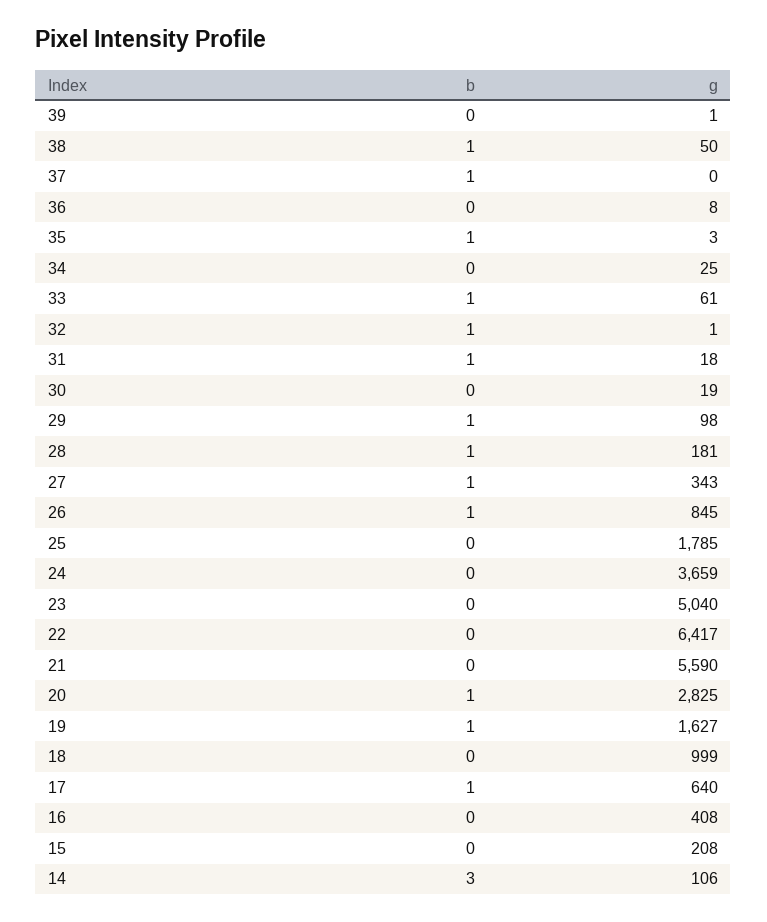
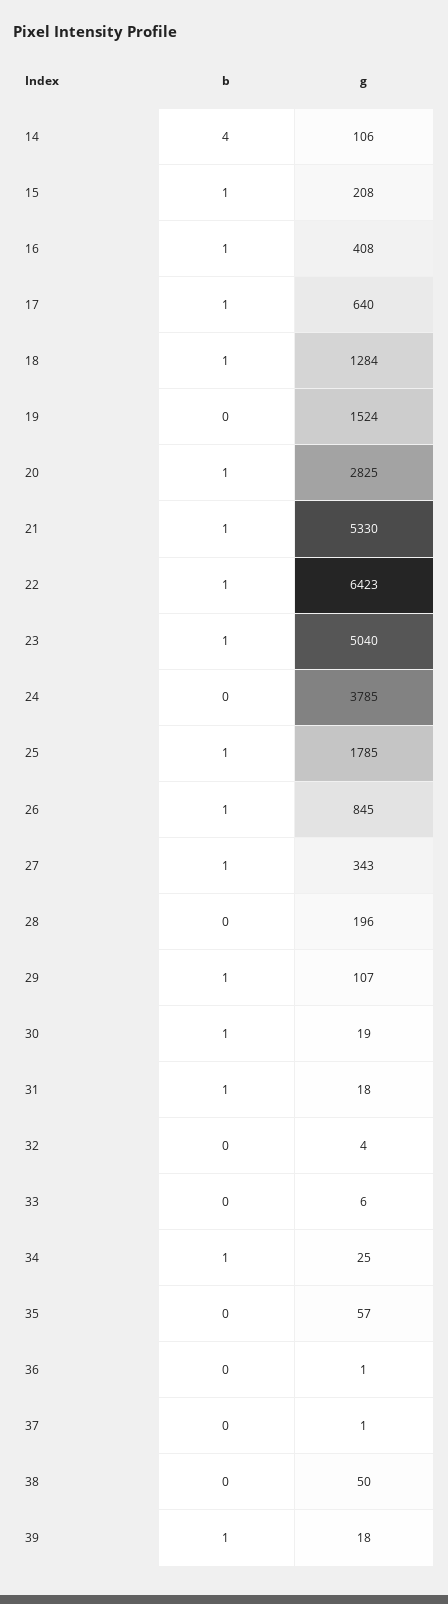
b, 39: 0 -> 1
g, 39: 1 -> 18
b, 38: 1 -> 0
b, 37: 1 -> 0
g, 37: 0 -> 1
g, 36: 8 -> 1
b, 35: 1 -> 0
g, 35: 3 -> 57
b, 34: 0 -> 1
b, 33: 1 -> 0
g, 33: 61 -> 6
b, 32: 1 -> 0
g, 32: 1 -> 4
b, 30: 0 -> 1
g, 29: 98 -> 107
b, 28: 1 -> 0
g, 28: 181 -> 196
b, 25: 0 -> 1
g, 24: 3659 -> 3785
b, 23: 0 -> 1
b, 22: 0 -> 1
g, 22: 6417 -> 6423
b, 21: 0 -> 1
g, 21: 5590 -> 5330
b, 19: 1 -> 0
g, 19: 1627 -> 1524
b, 18: 0 -> 1
g, 18: 999 -> 1284
b, 16: 0 -> 1
b, 15: 0 -> 1
b, 14: 3 -> 4

